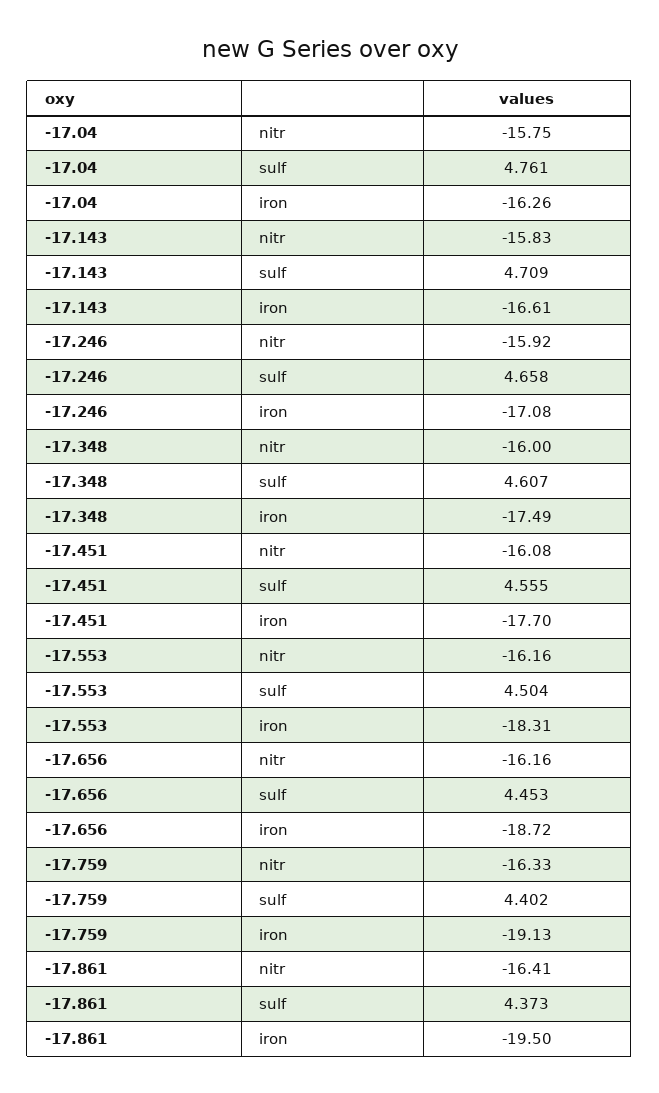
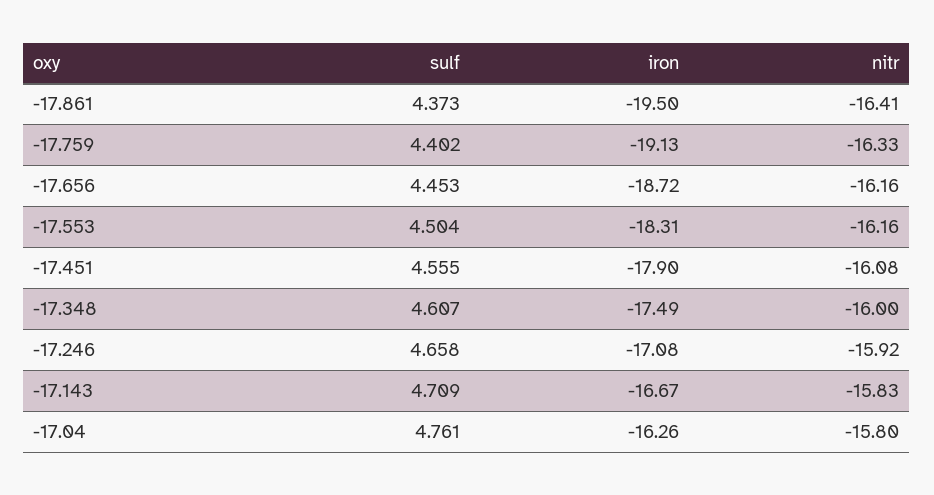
-17.04, nitr: -15.75 -> -15.8
-17.143, iron: -16.61 -> -16.67
-17.451, iron: -17.7 -> -17.9

